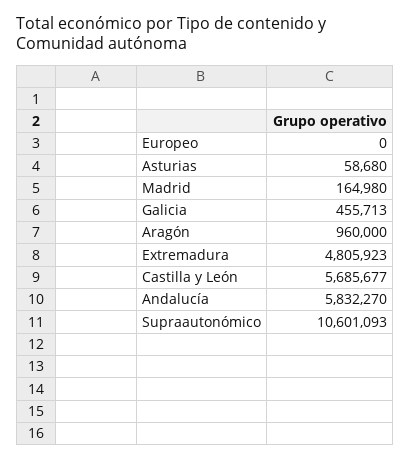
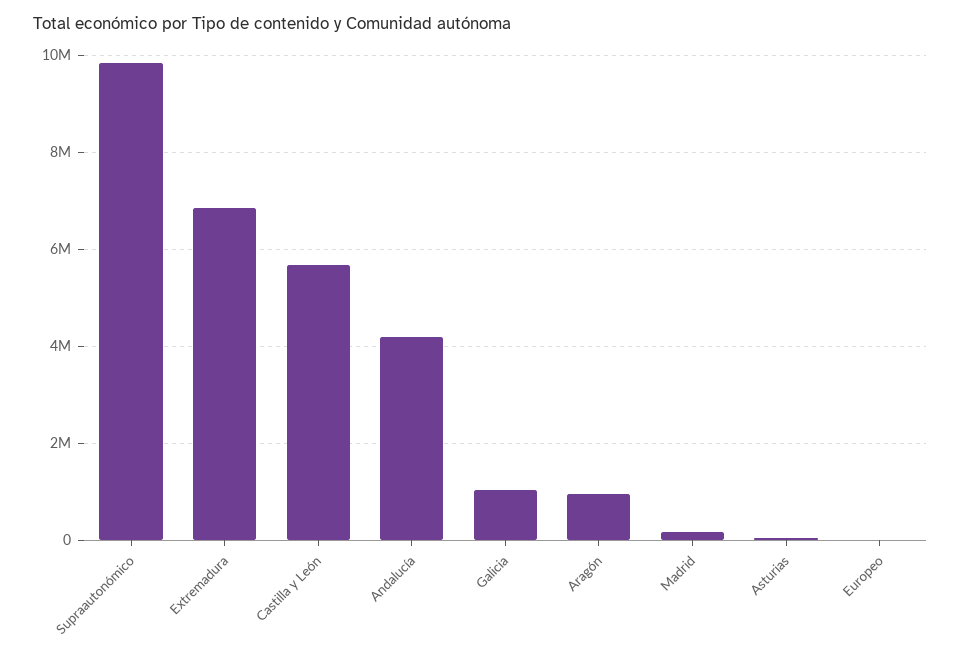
Galicia: 455713 -> 1000000
Extremadura: 4805923 -> 6800000
Andalucía: 5832270 -> 4200000
Supraautonómico: 10601093 -> 9800000

